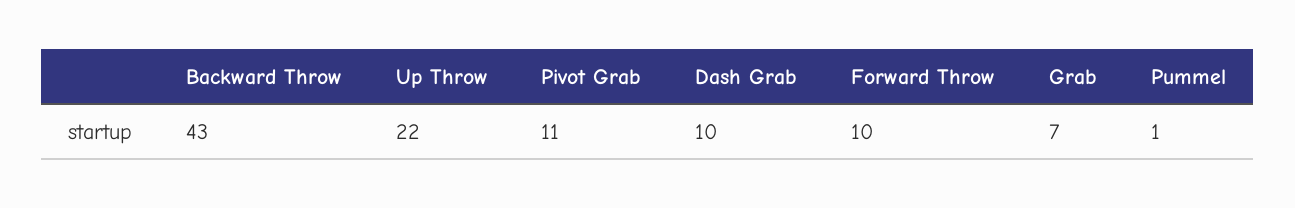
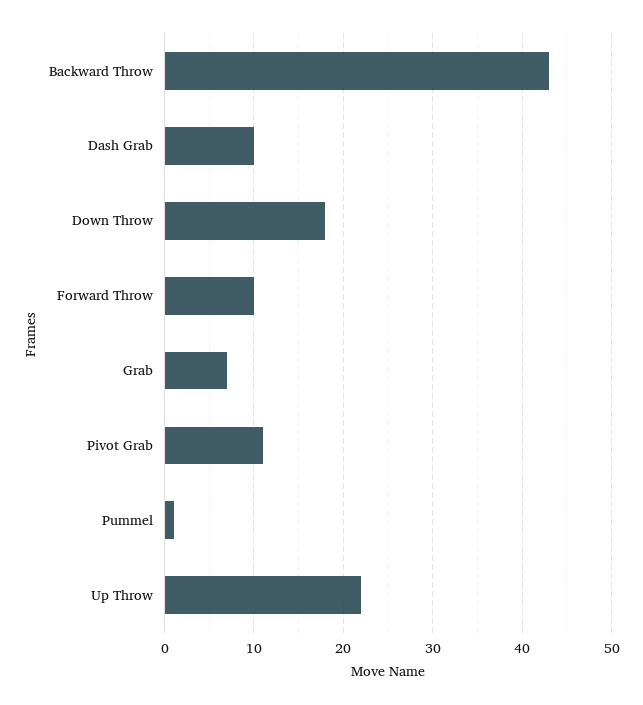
Down Throw: none -> 18

